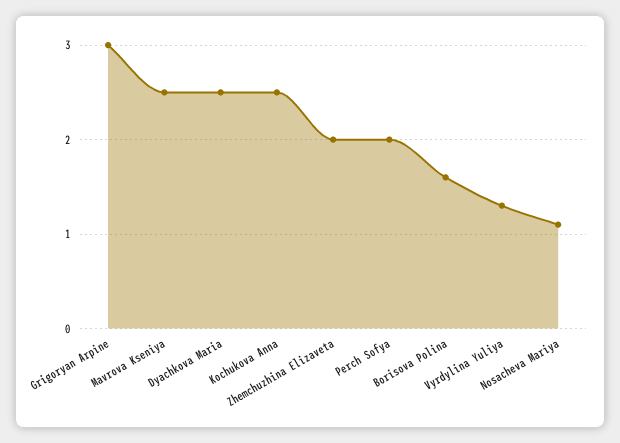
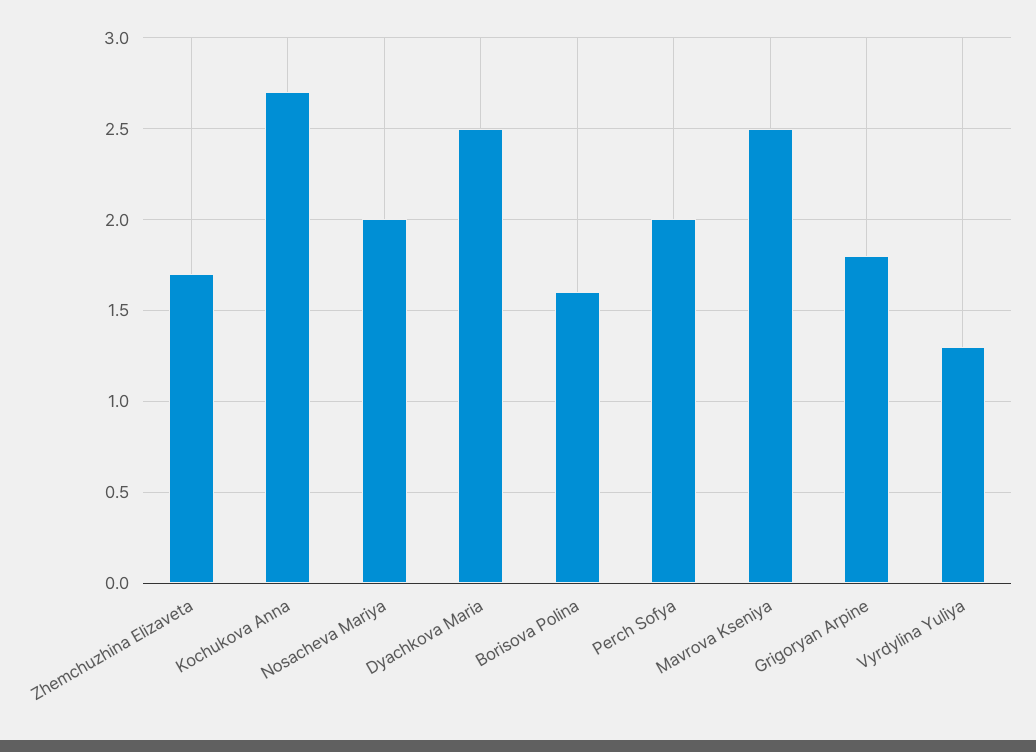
Grigoryan Arpine: 3 -> 1.8
Kochukova Anna: 2.5 -> 2.7
Zhemchuzhina Elizaveta: 2 -> 1.7
Nosacheva Mariya: 1.1 -> 2

